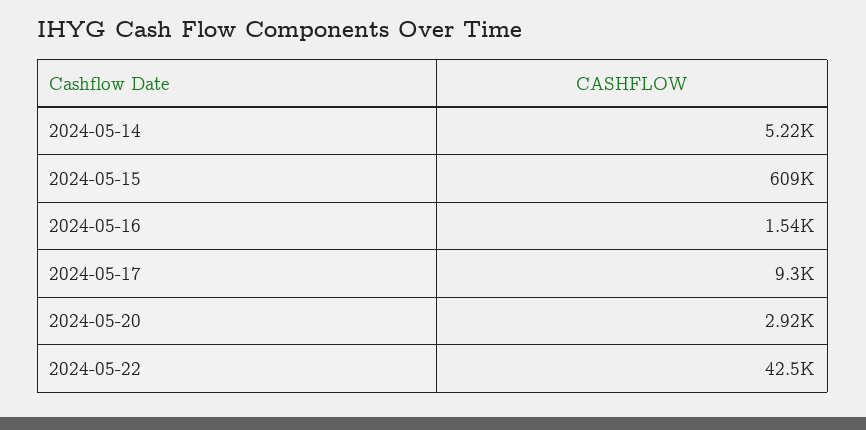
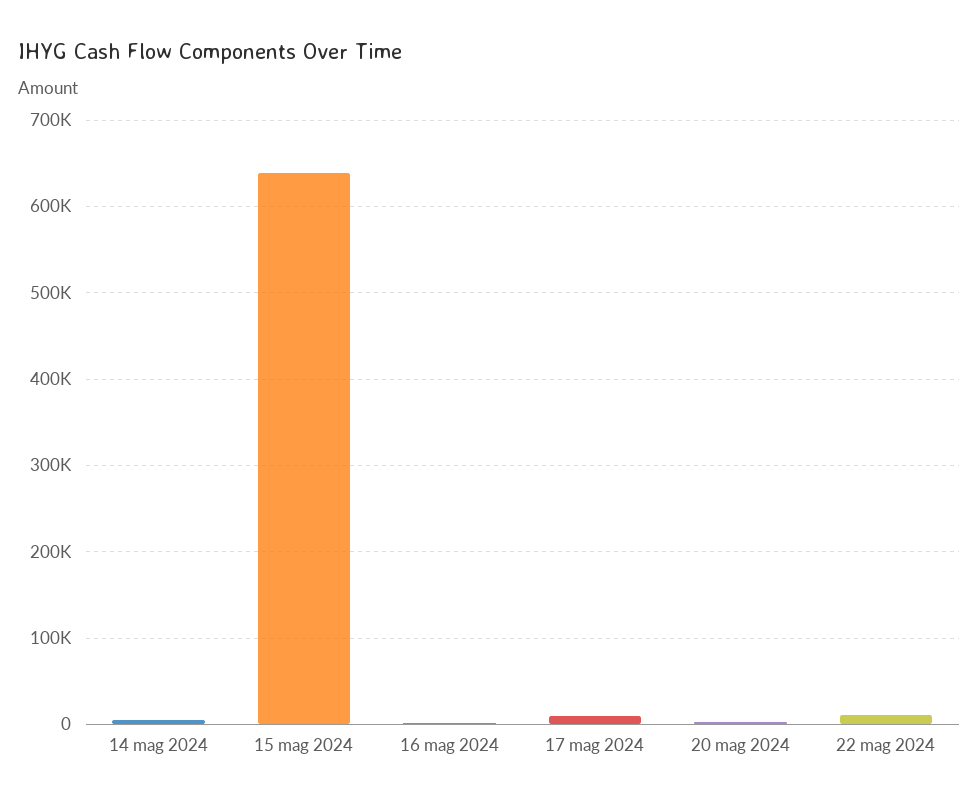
2024-05-15: 609000 -> 640000
2024-05-22: 42500 -> 10000

